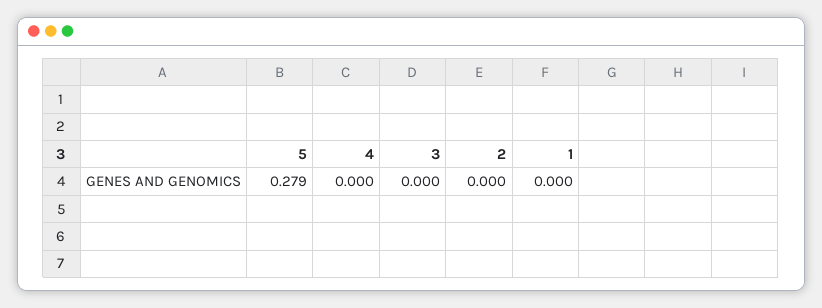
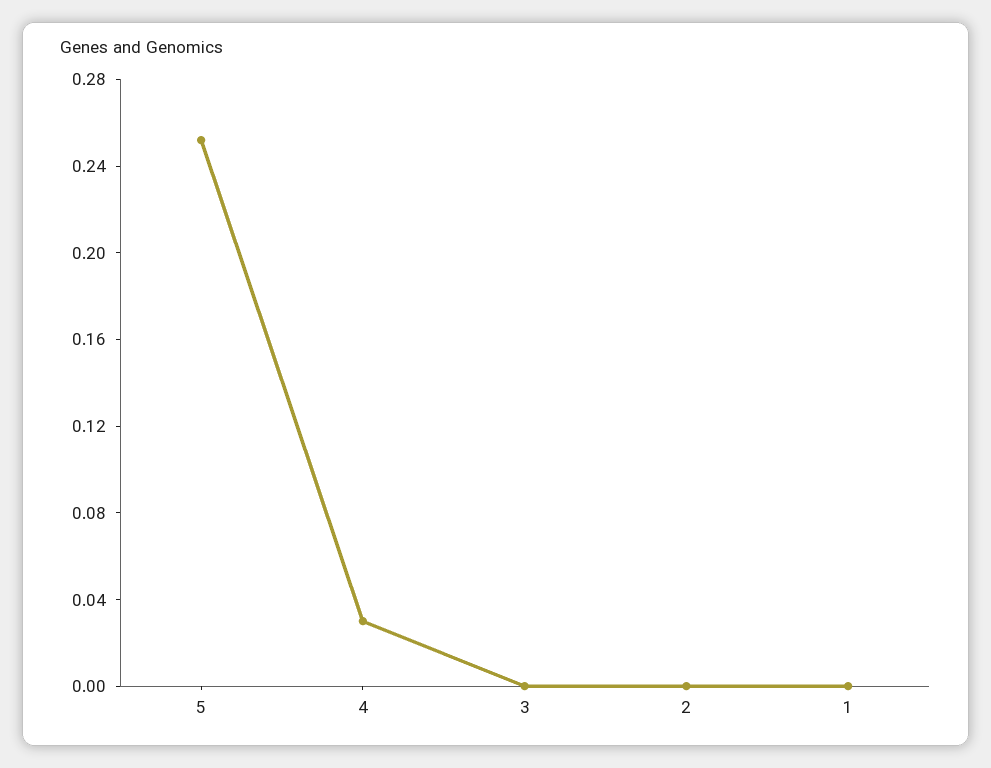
5: 0.279 -> 0.25
4: 0 -> 0.03

